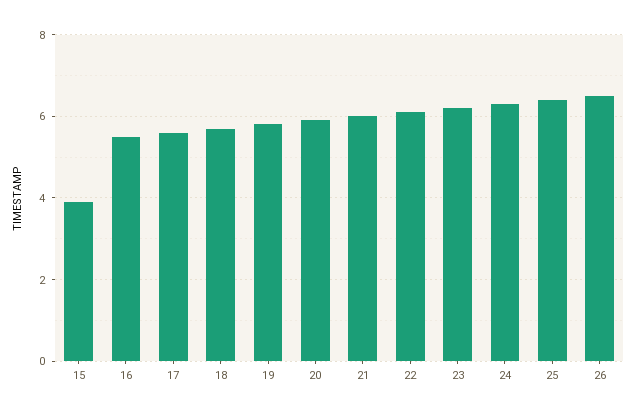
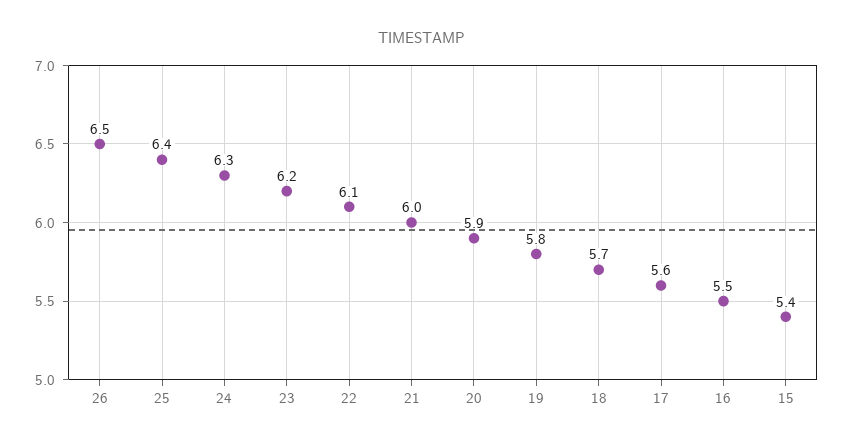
15: 4 -> 5.4

